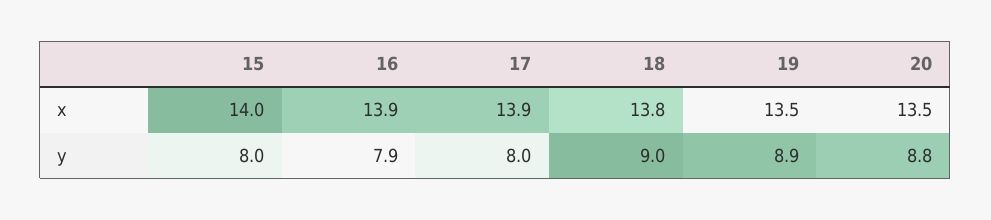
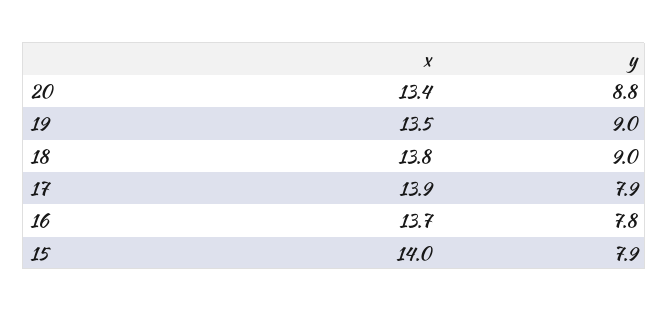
16, x: 13.9 -> 13.7
20, x: 13.5 -> 13.4
15, y: 8 -> 7.9
16, y: 7.9 -> 7.8
17, y: 8 -> 7.9
19, y: 8.9 -> 9

